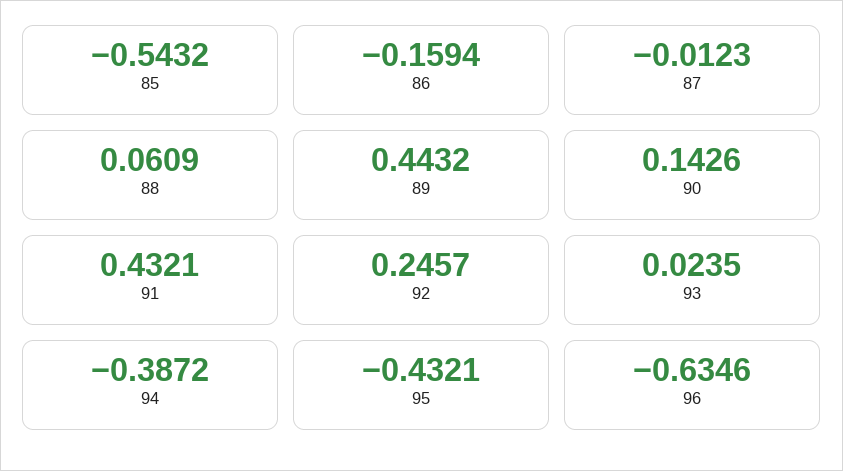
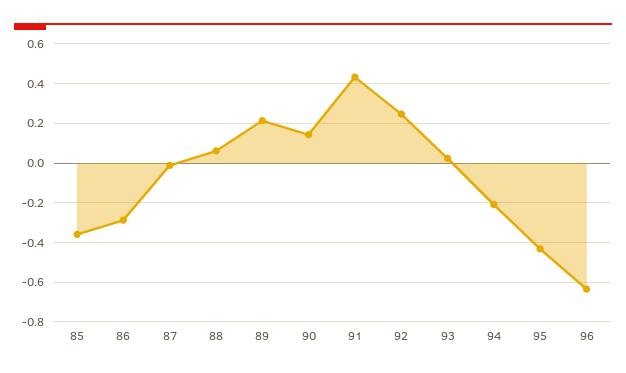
85: -0.5432 -> -0.35
86: -0.1594 -> -0.3
89: 0.4432 -> 0.2
94: -0.3872 -> -0.2

